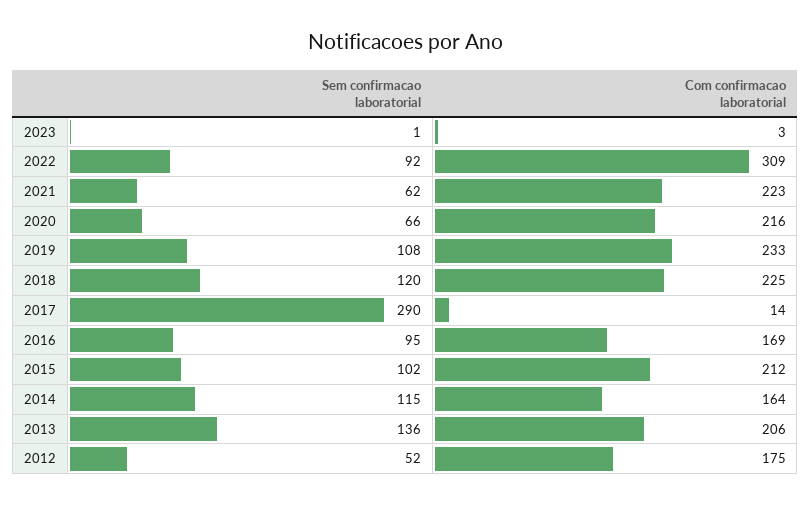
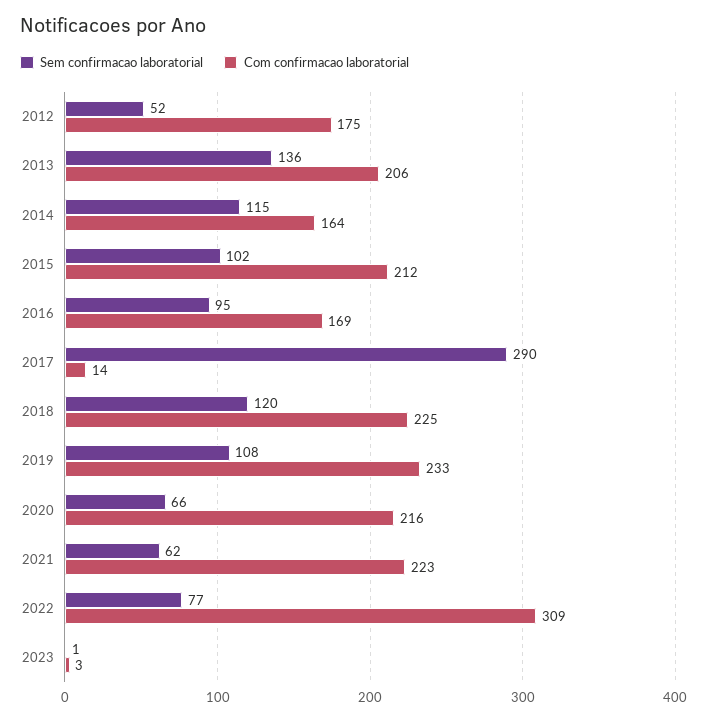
Sem confirmacao laboratorial, 2022: 92 -> 77

